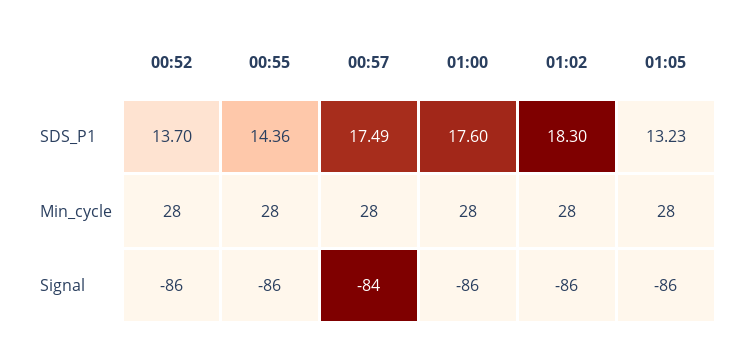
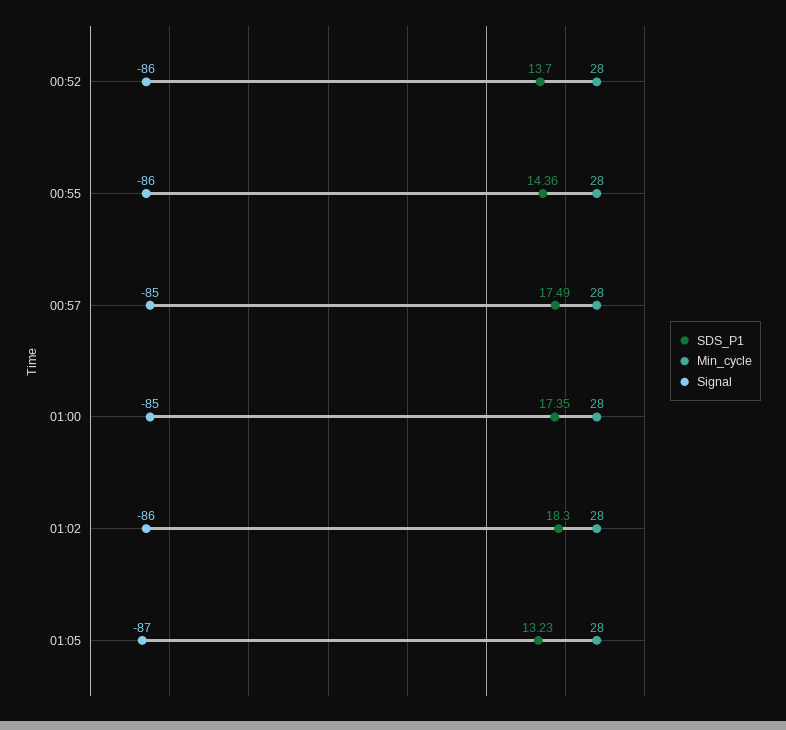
SDS_P1, 01:00: 17.6 -> 17.35
Signal, 00:57: -84 -> -85
Signal, 01:00: -86 -> -85
Signal, 01:05: -86 -> -87

